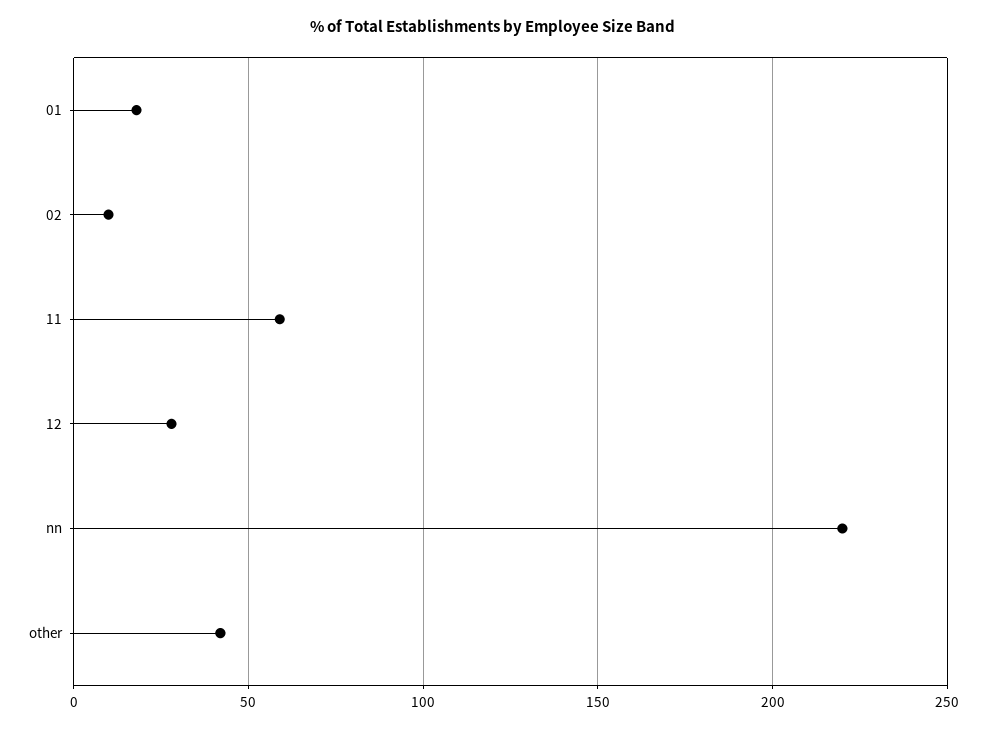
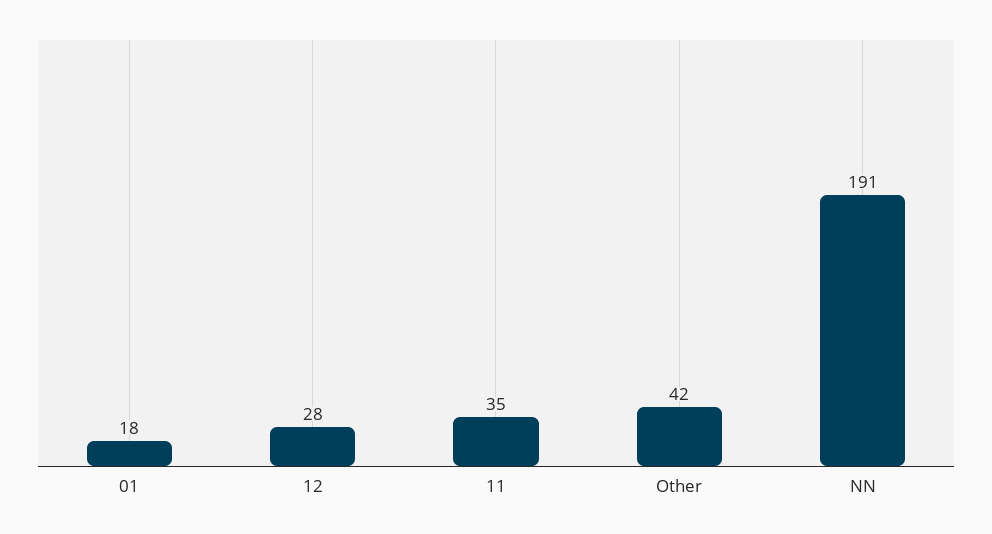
02: 10 -> none
11: 60 -> 35
nn: 220 -> 191

